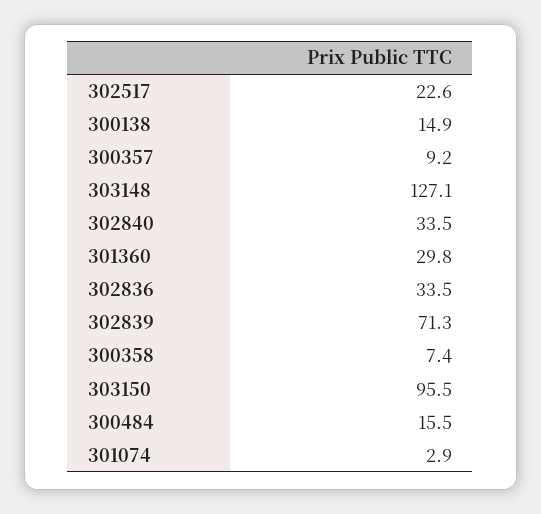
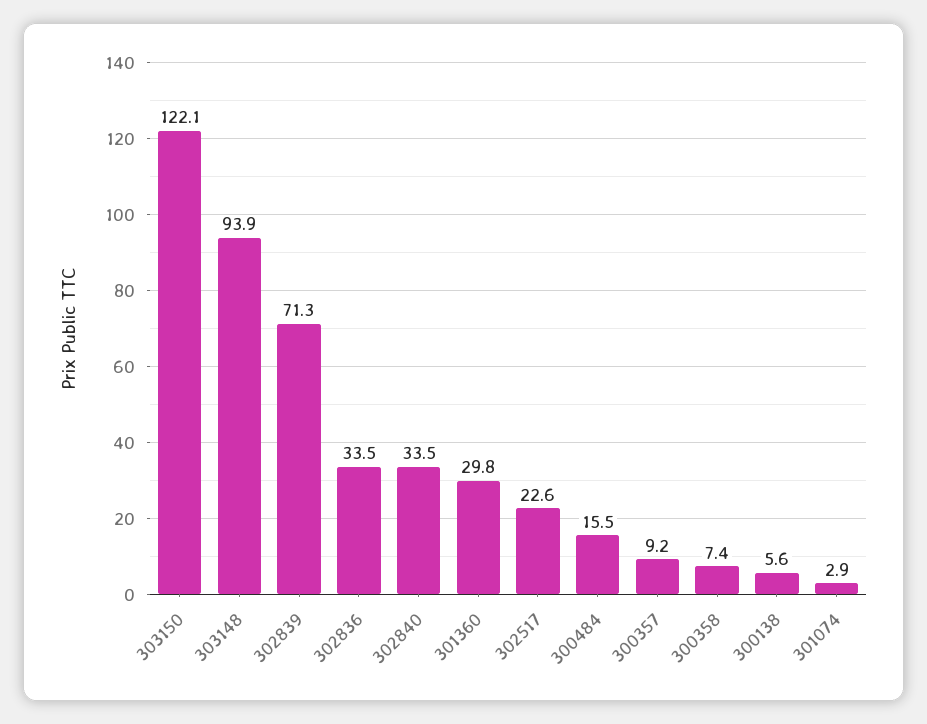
300138: 14.9 -> 5.6
303148: 127.1 -> 93.9
303150: 95.5 -> 122.1

